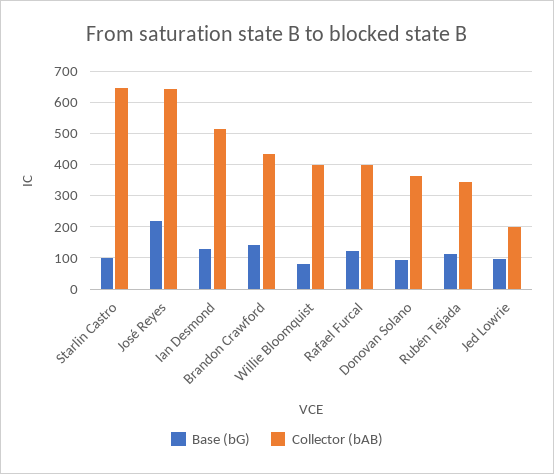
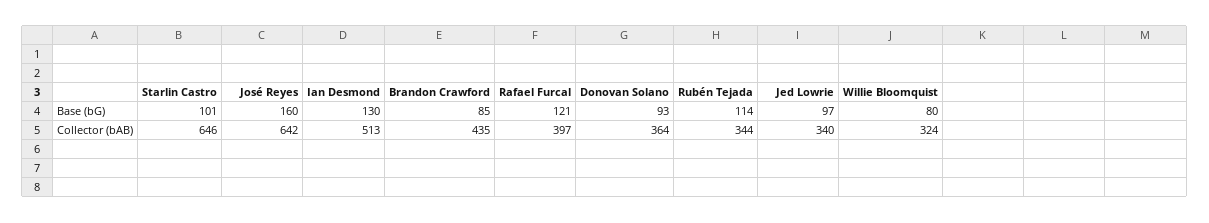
Base (bG), José Reyes: 220 -> 160
Base (bG), Brandon Crawford: 140 -> 85
Collector (bAB), Willie Bloomquist: 400 -> 324
Collector (bAB), Jed Lowrie: 200 -> 340

